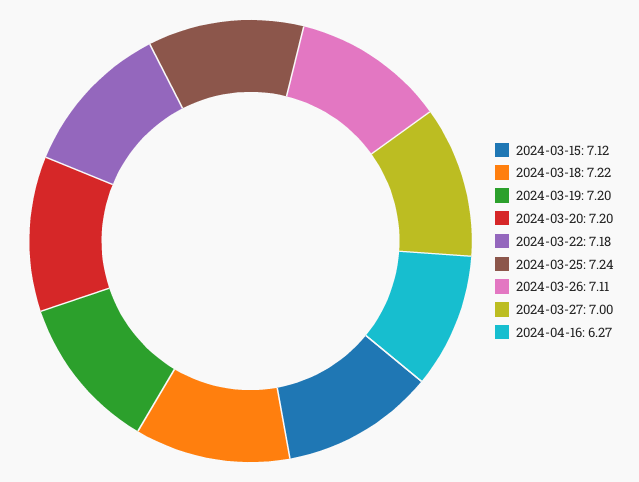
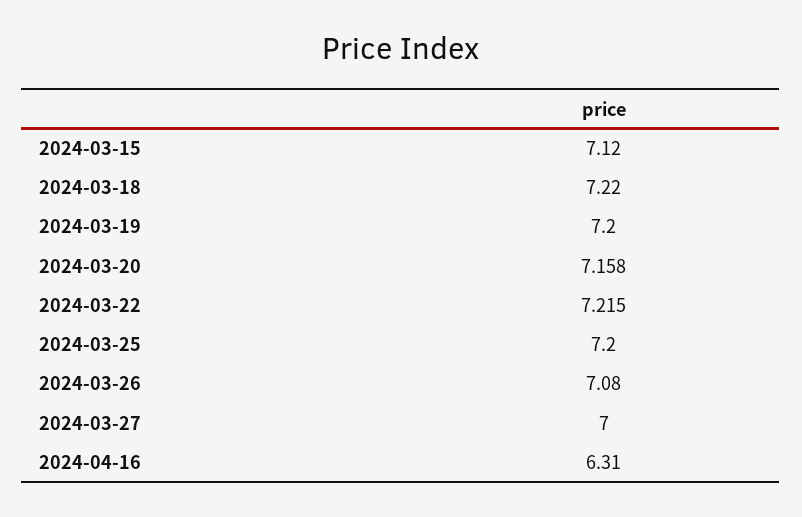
2024-03-20: 7.2 -> 7.158
2024-03-22: 7.18 -> 7.215
2024-03-25: 7.24 -> 7.2
2024-03-26: 7.11 -> 7.08
2024-04-16: 6.27 -> 6.31

